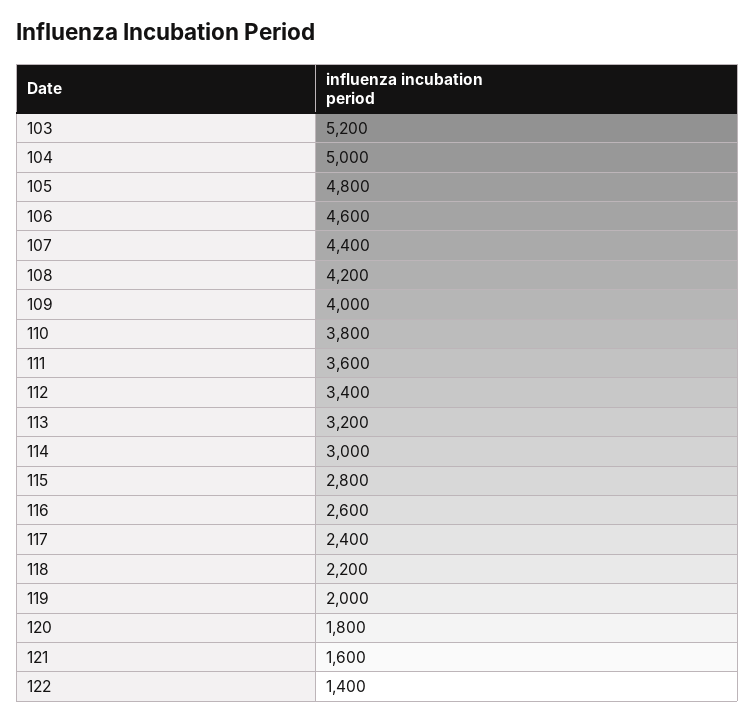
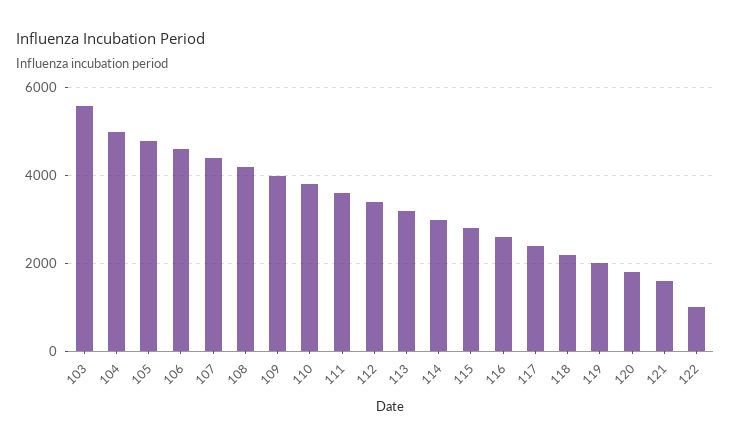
103: 5200 -> 5600
122: 1400 -> 1000

